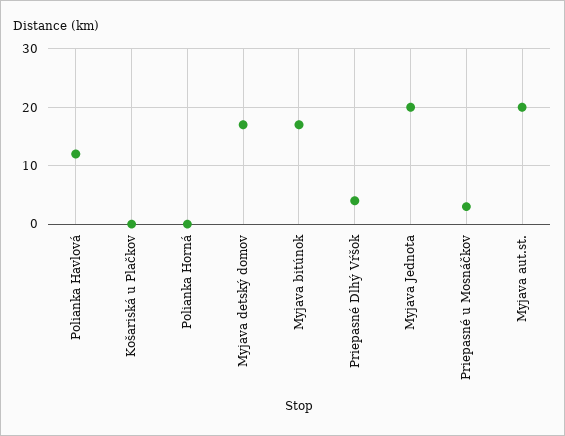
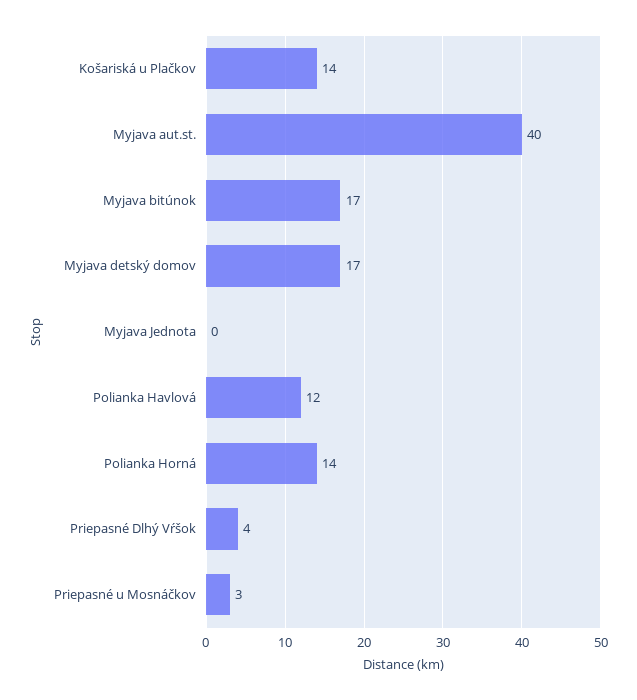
Košariská u Plačkov: 0 -> 14
Polianka Horná: 0 -> 14
Myjava Jednota: 20 -> 0
Myjava aut.st.: 20 -> 40

